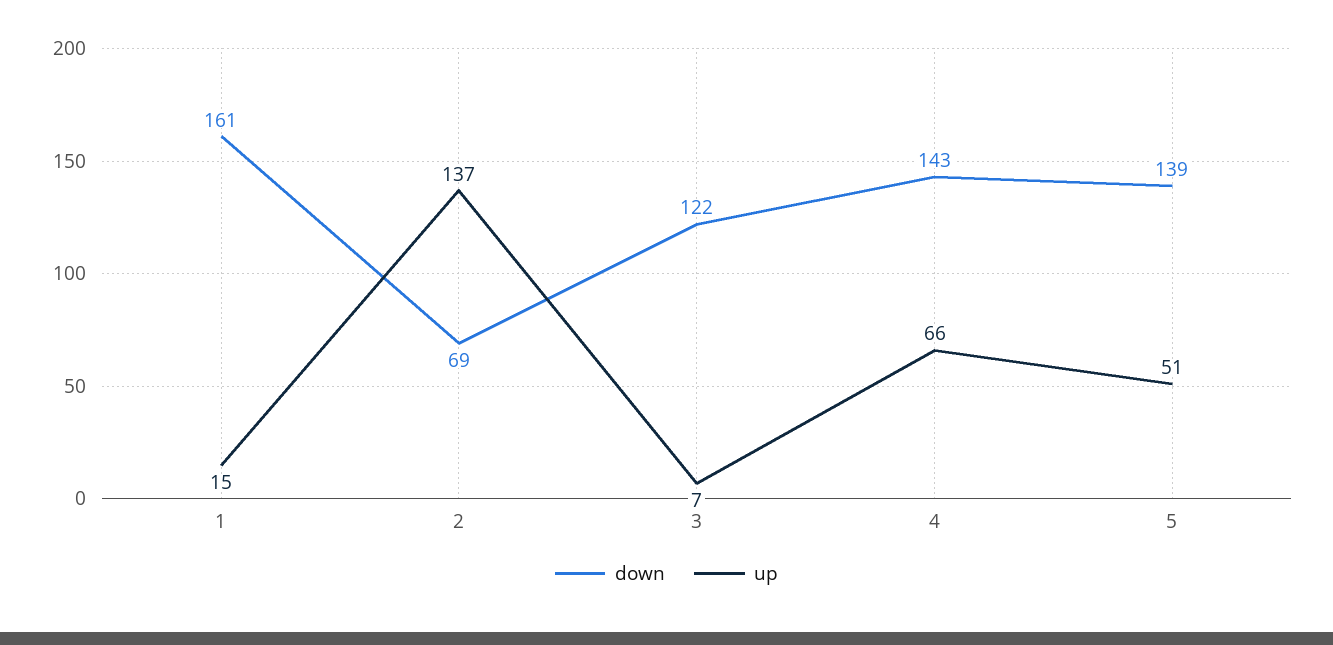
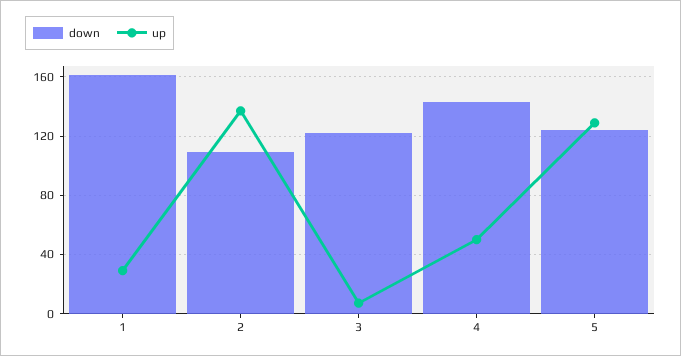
up, 1: 15 -> 30
down, 2: 69 -> 110
up, 4: 66 -> 50
down, 5: 139 -> 125
up, 5: 51 -> 130

